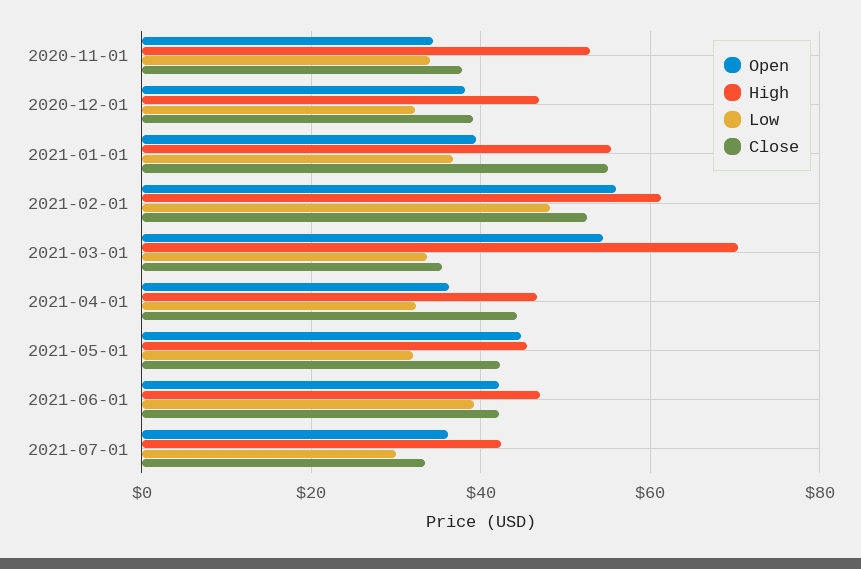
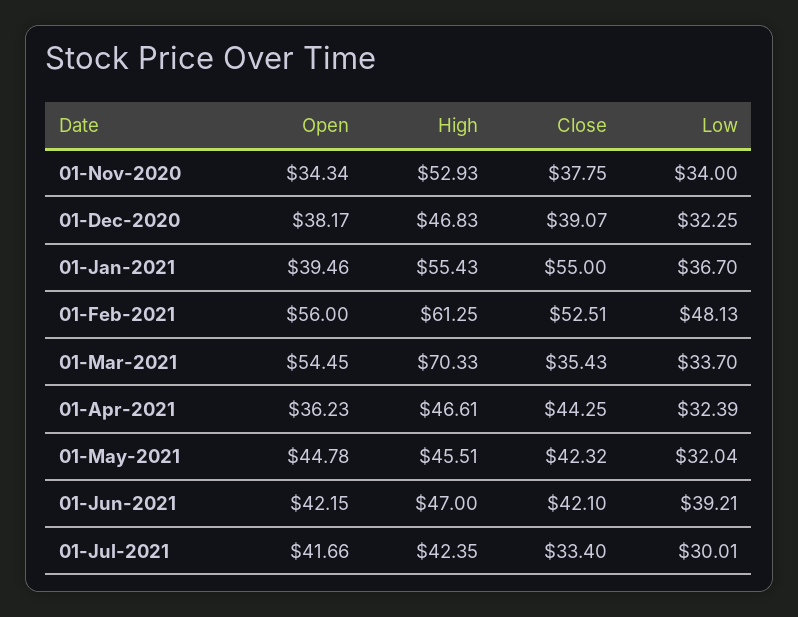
Open, 2021-07-01: 36 -> 41.66

